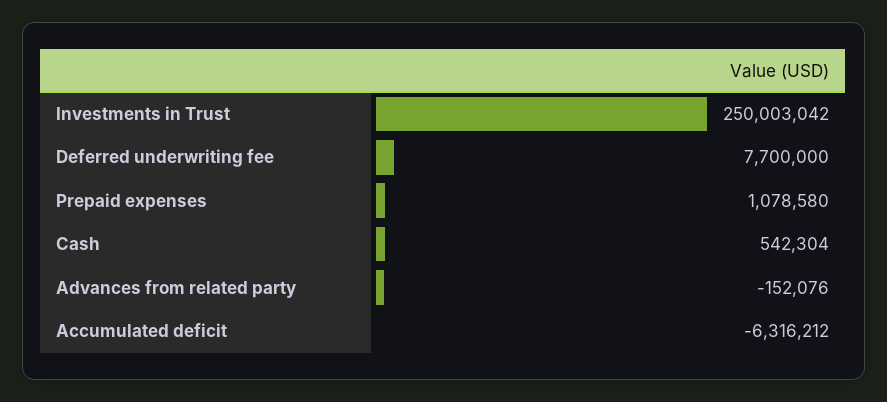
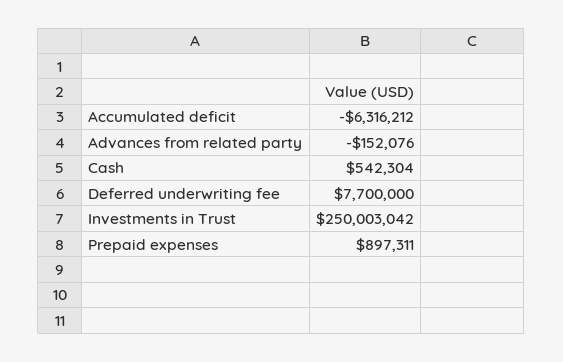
Prepaid expenses: 1078580 -> 897311

